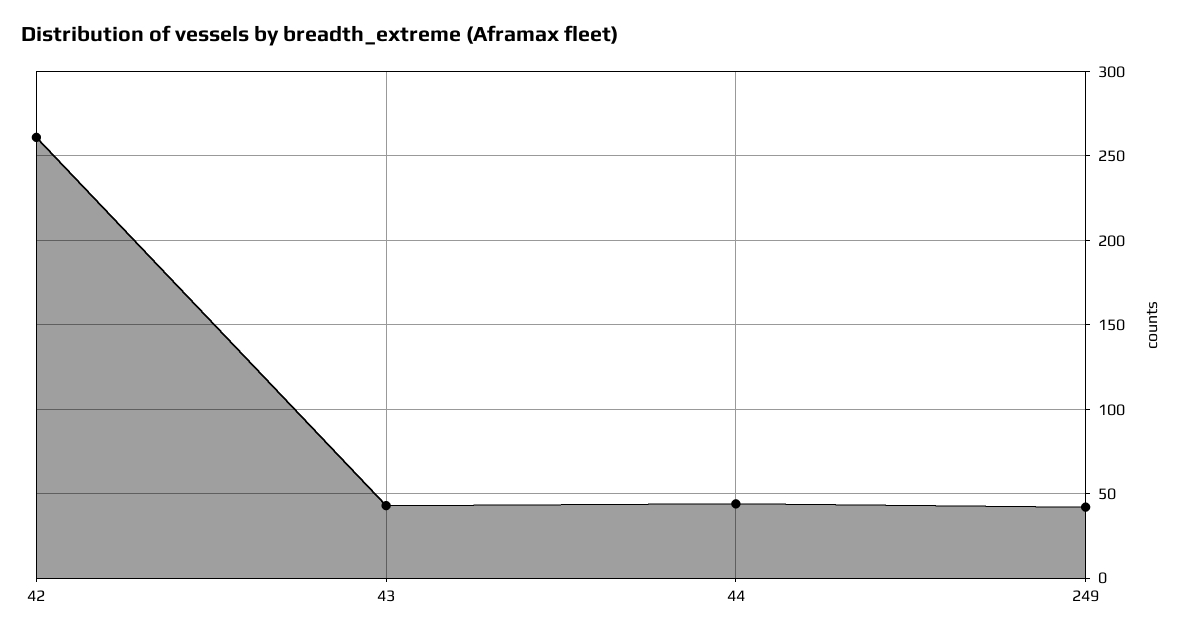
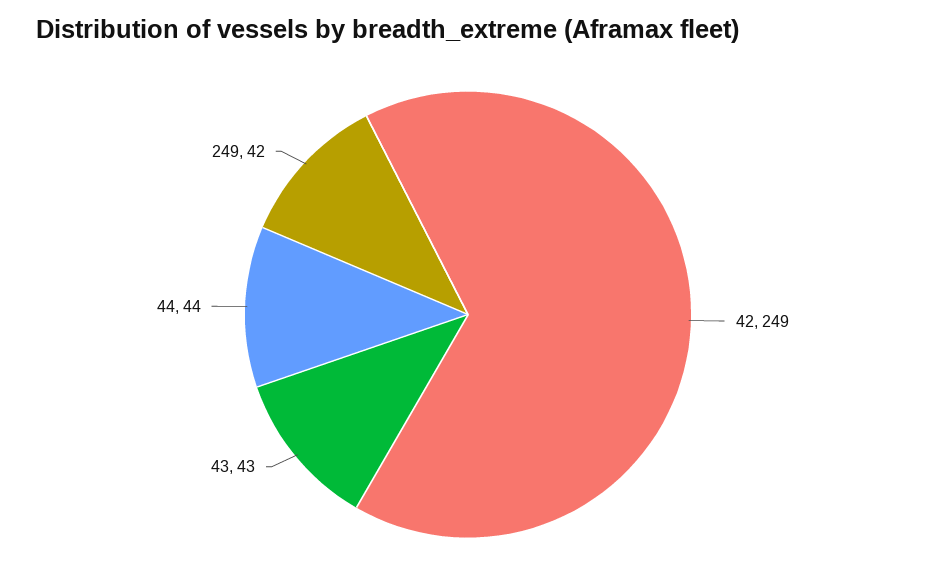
42: 260 -> 249

